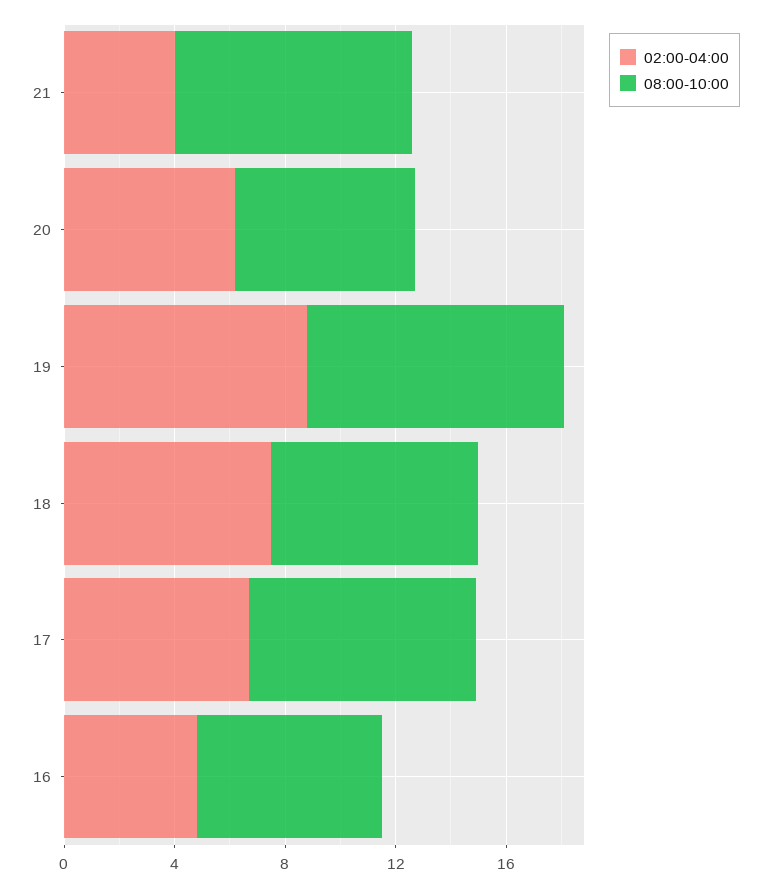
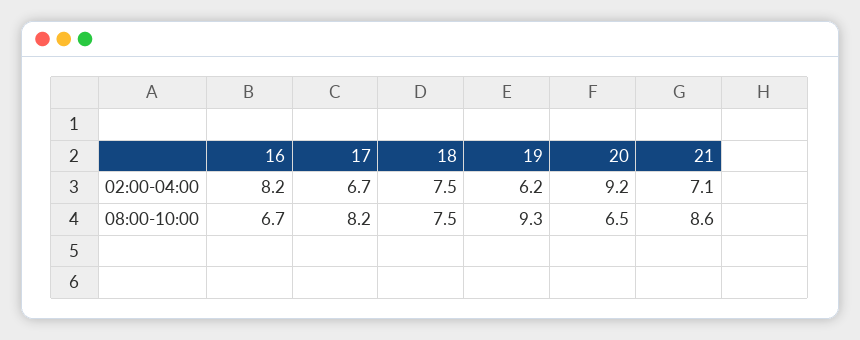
02:00-04:00, 21: 4 -> 7.1
02:00-04:00, 20: 6 -> 9.2
02:00-04:00, 19: 9 -> 6.2
02:00-04:00, 16: 5 -> 8.2

